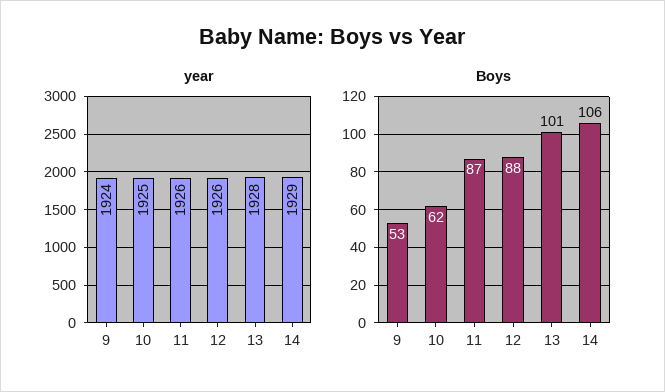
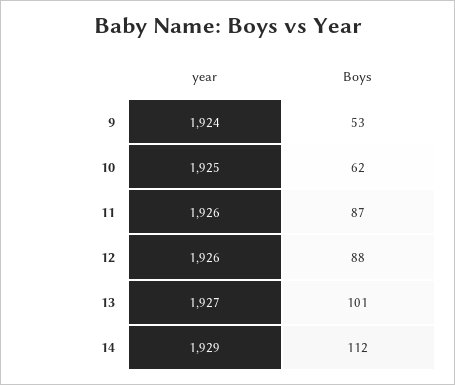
year, 13: 1928 -> 1927
Boys, 14: 106 -> 112

